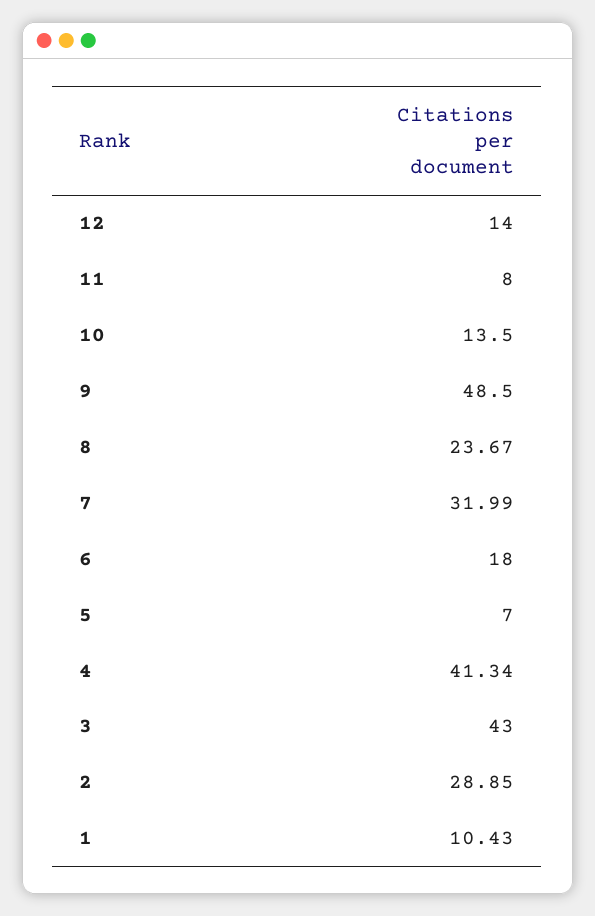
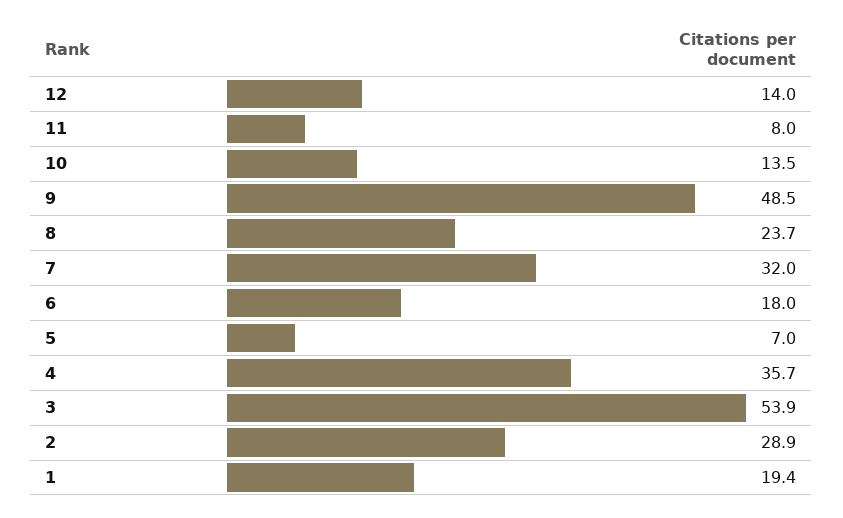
4: 41.34 -> 35.7
3: 43 -> 53.9
1: 10.43 -> 19.4

